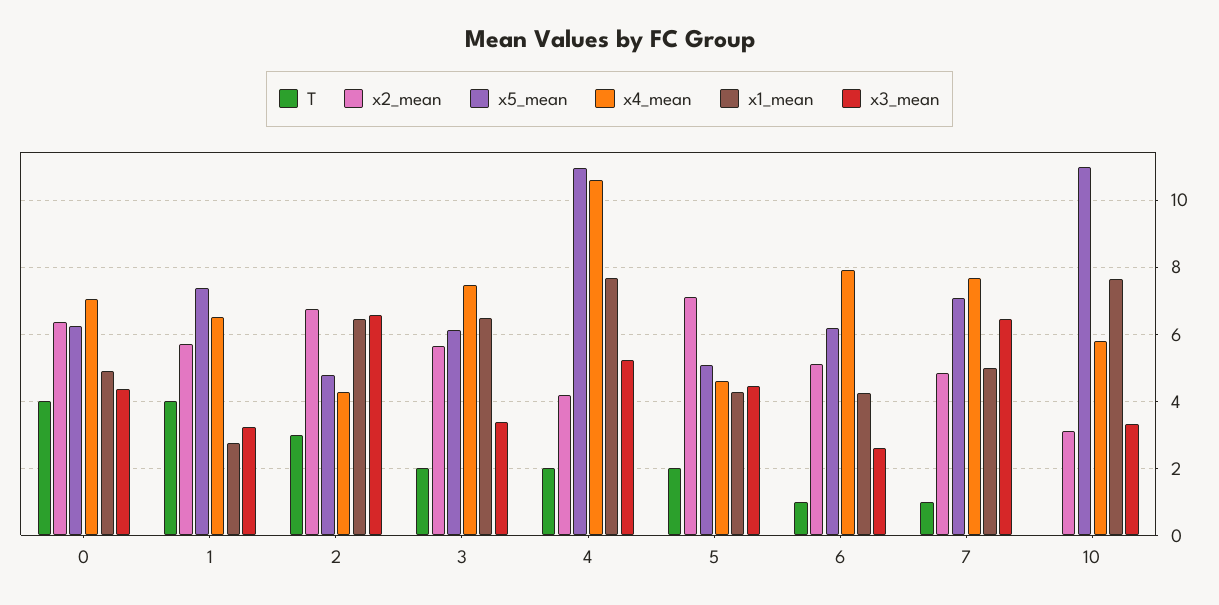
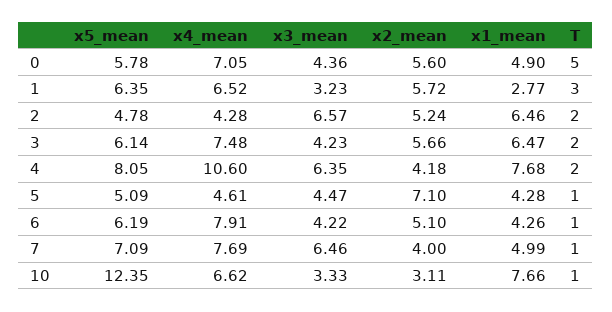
T, 0: 4 -> 5
x2_mean, 0: 6.4 -> 5.6
x5_mean, 0: 6.2 -> 5.78
T, 1: 4 -> 3
x5_mean, 1: 7.4 -> 6.35
T, 2: 3 -> 2
x2_mean, 2: 6.8 -> 5.24
x3_mean, 3: 3.4 -> 4.23
x5_mean, 4: 11 -> 8.05
x3_mean, 4: 5.2 -> 6.35
T, 5: 2 -> 1
x3_mean, 6: 2.6 -> 4.22
x2_mean, 7: 4.8 -> 4
T, 10: 0 -> 1
x5_mean, 10: 11 -> 12.35
x4_mean, 10: 5.8 -> 6.62

